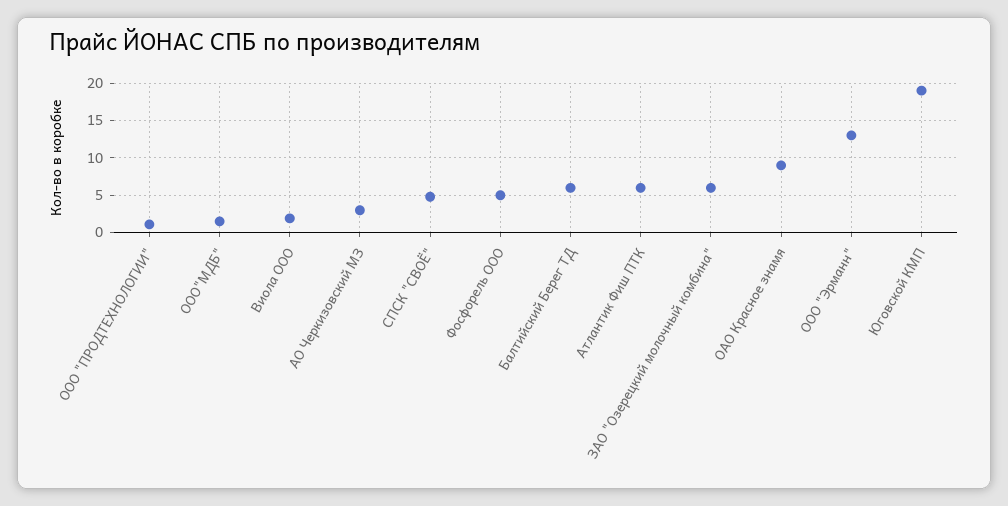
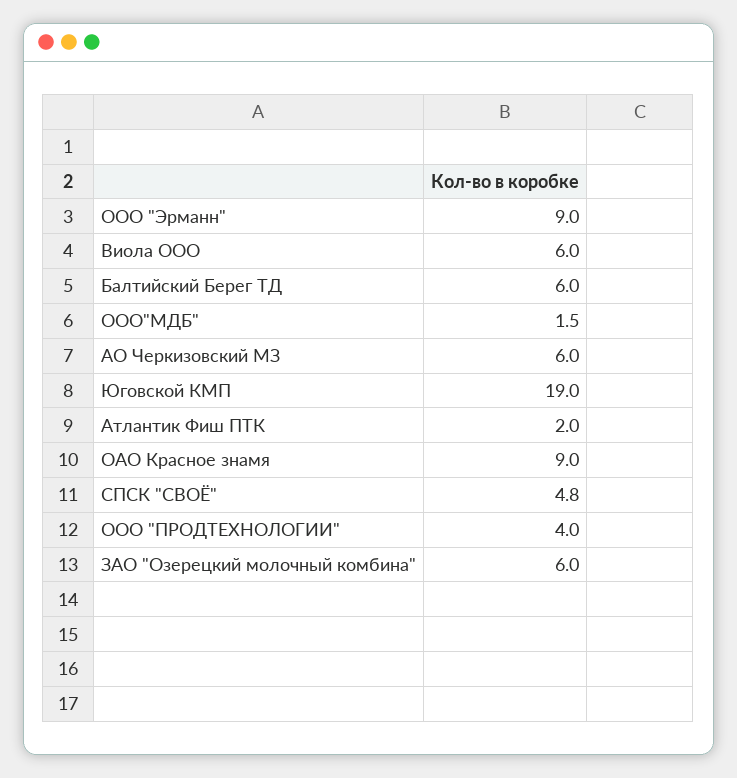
ООО "ПРОДТЕХНОЛОГИИ": 1 -> 4
Виола ООО: 2 -> 6
АО Черкизовский МЗ: 3 -> 6
Фосфорель ООО: 5 -> none
Атлантик Фиш ПТК: 6 -> 2
ООО "Эрманн": 13 -> 9

